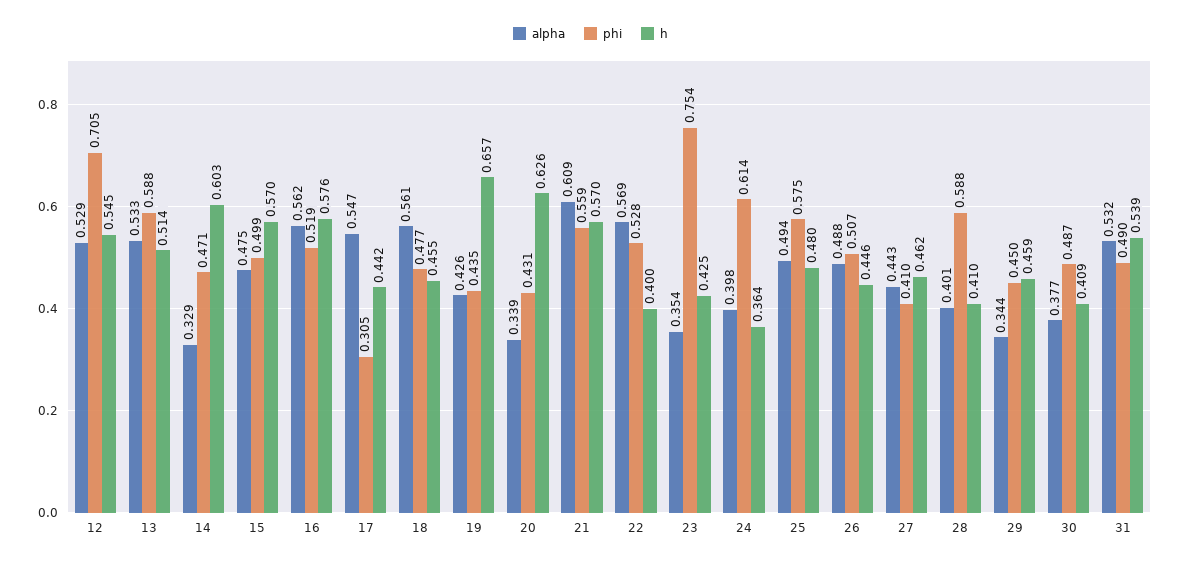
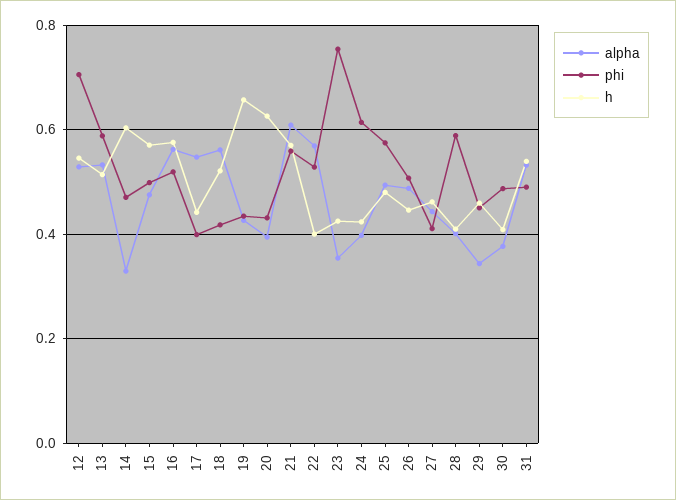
phi, 17: 0.305 -> 0.4
phi, 18: 0.477 -> 0.42
h, 18: 0.455 -> 0.52
alpha, 20: 0.339 -> 0.4
h, 24: 0.364 -> 0.42

